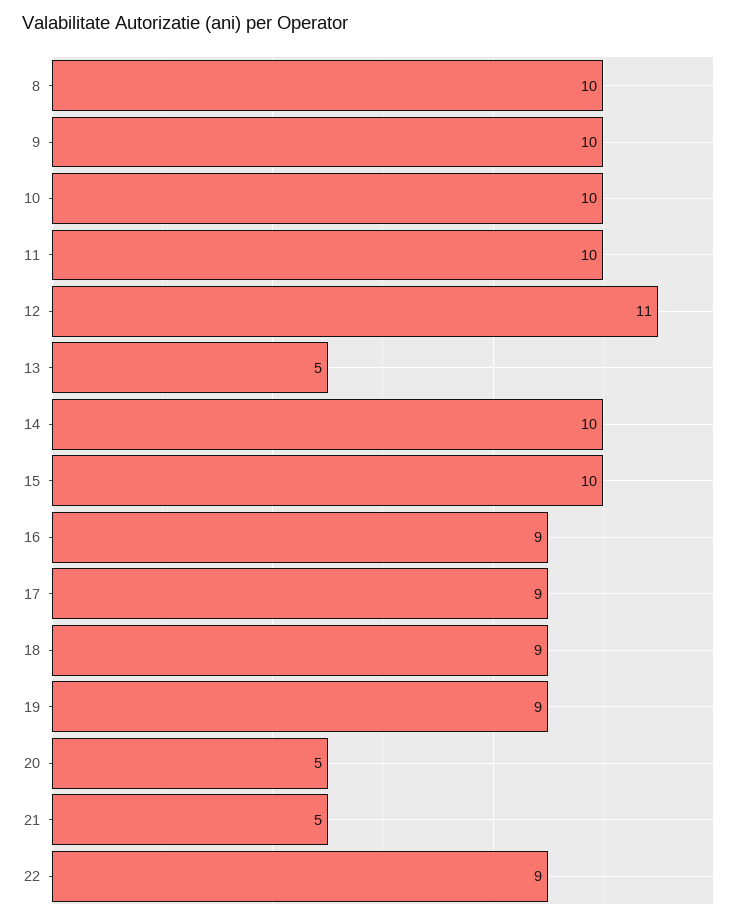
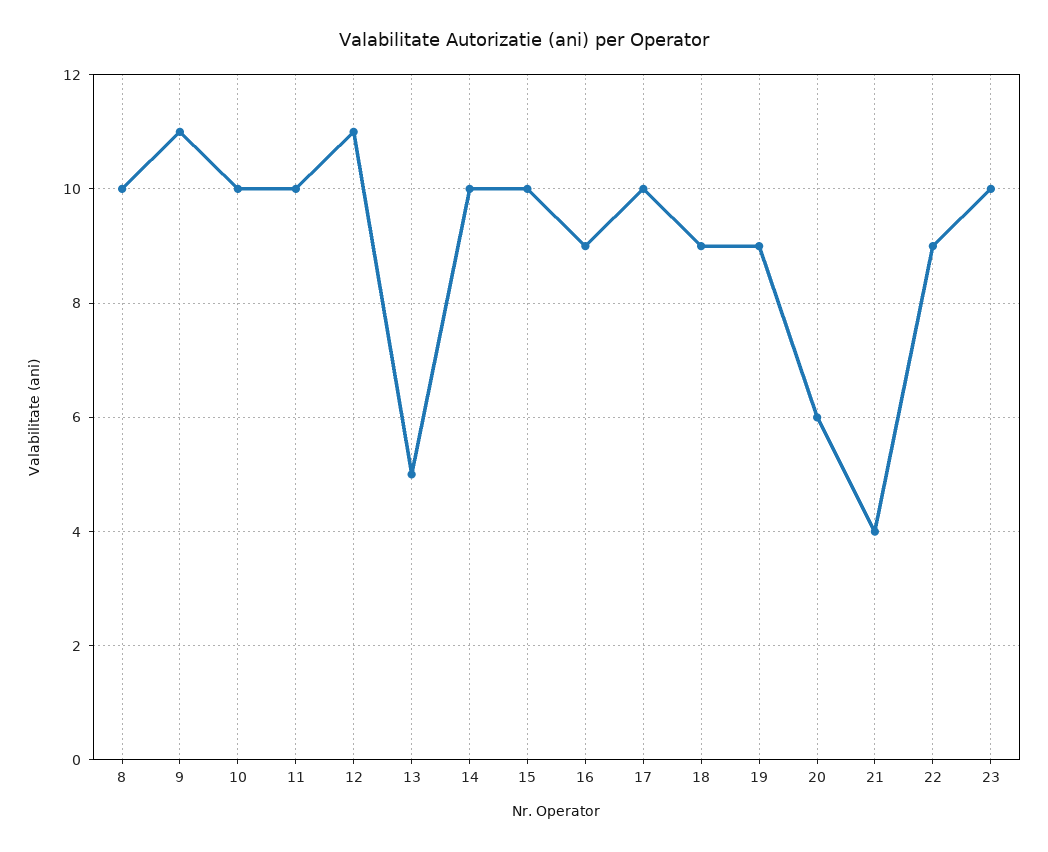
9: 10 -> 11
17: 9 -> 10
20: 5 -> 6
21: 5 -> 4
23: none -> 10

